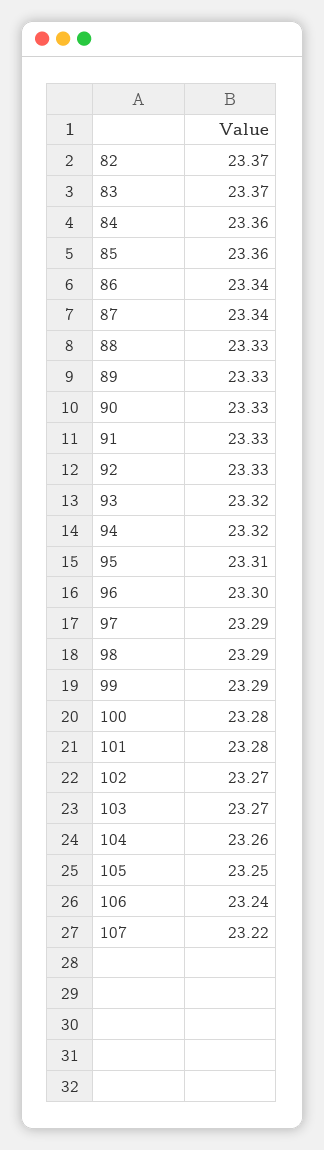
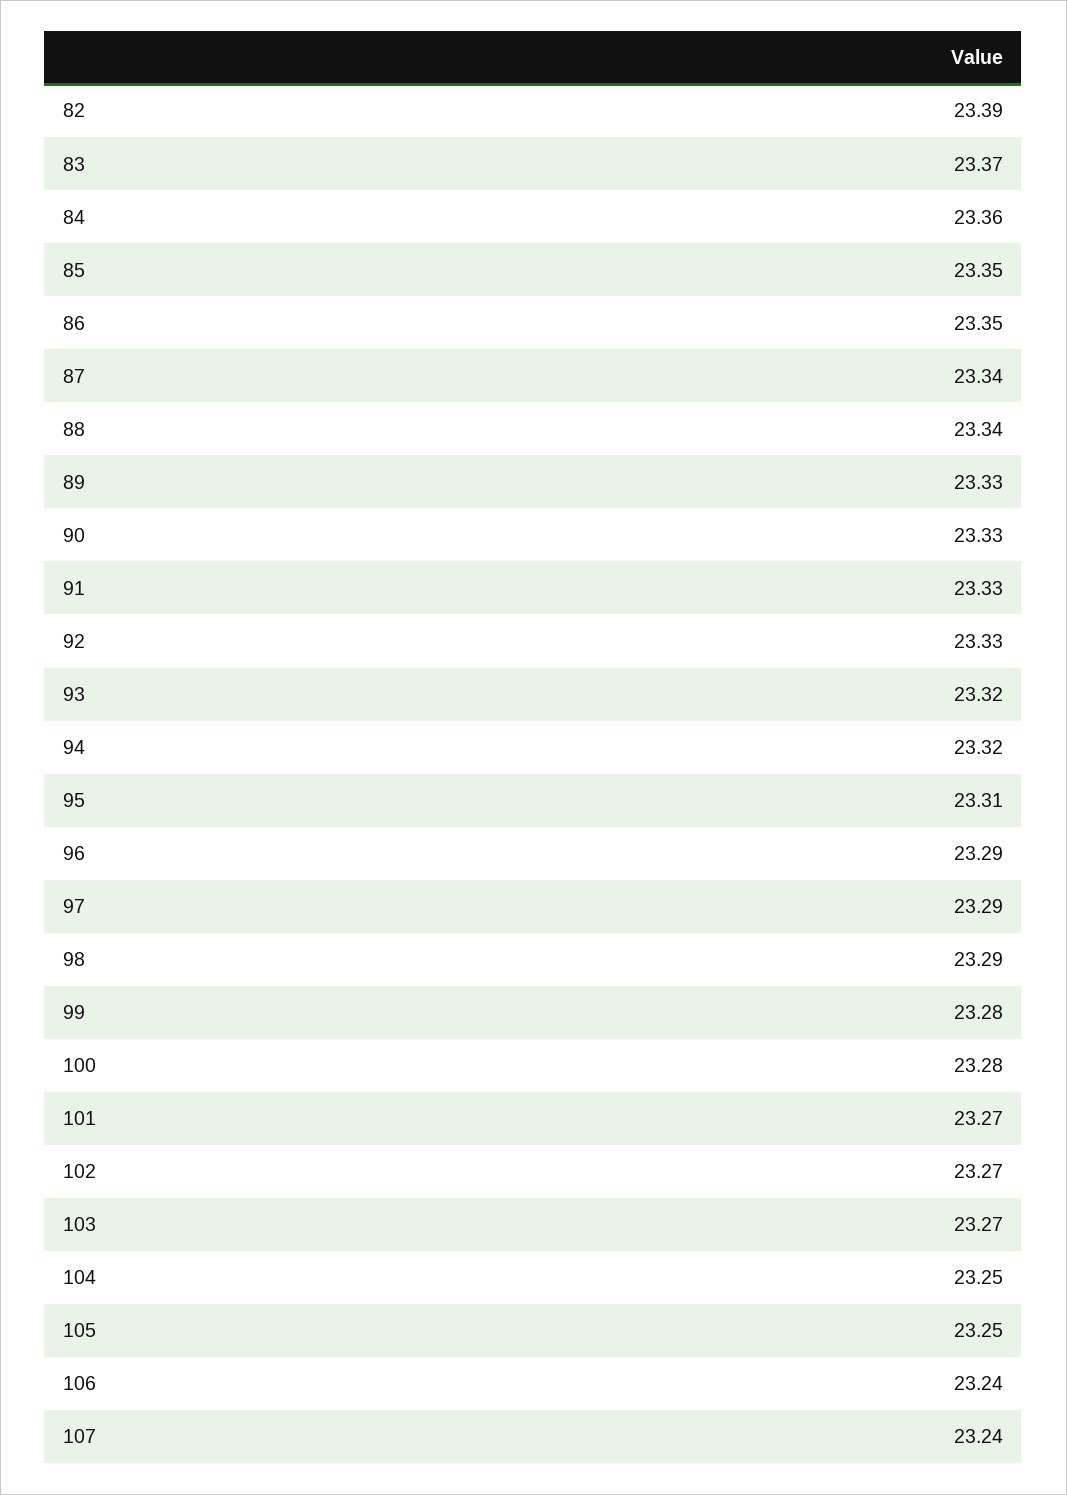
82: 23.37 -> 23.39
85: 23.36 -> 23.35
86: 23.34 -> 23.35
88: 23.33 -> 23.34
96: 23.3 -> 23.29
99: 23.29 -> 23.28
101: 23.28 -> 23.27
104: 23.26 -> 23.25
107: 23.22 -> 23.24

